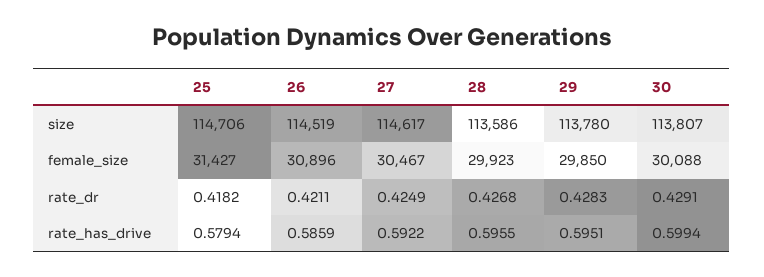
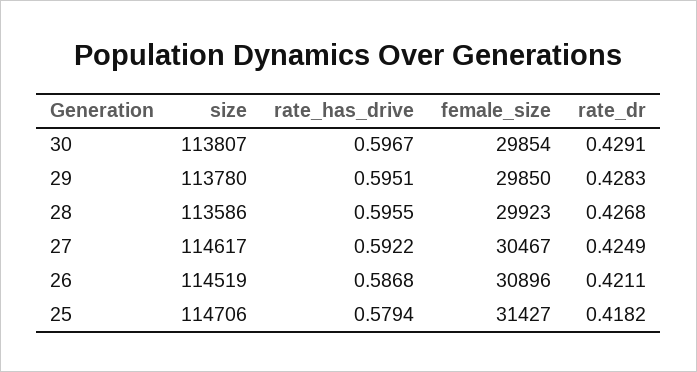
30, female_size: 30088 -> 29854
26, rate_has_drive: 0.5859 -> 0.5868
30, rate_has_drive: 0.5994 -> 0.5967

